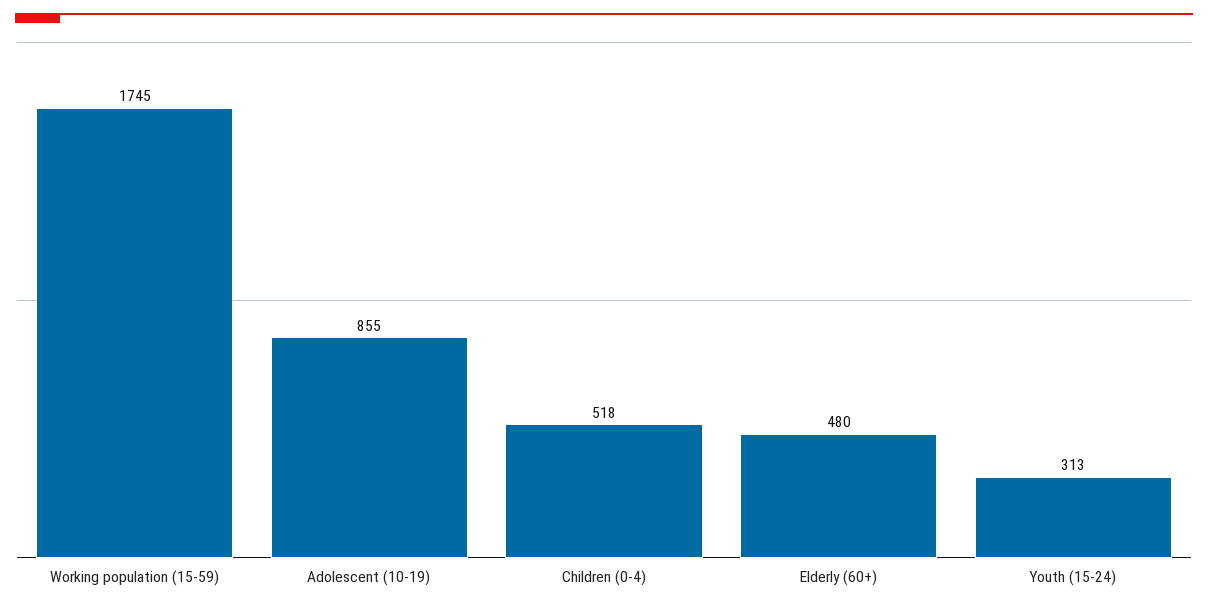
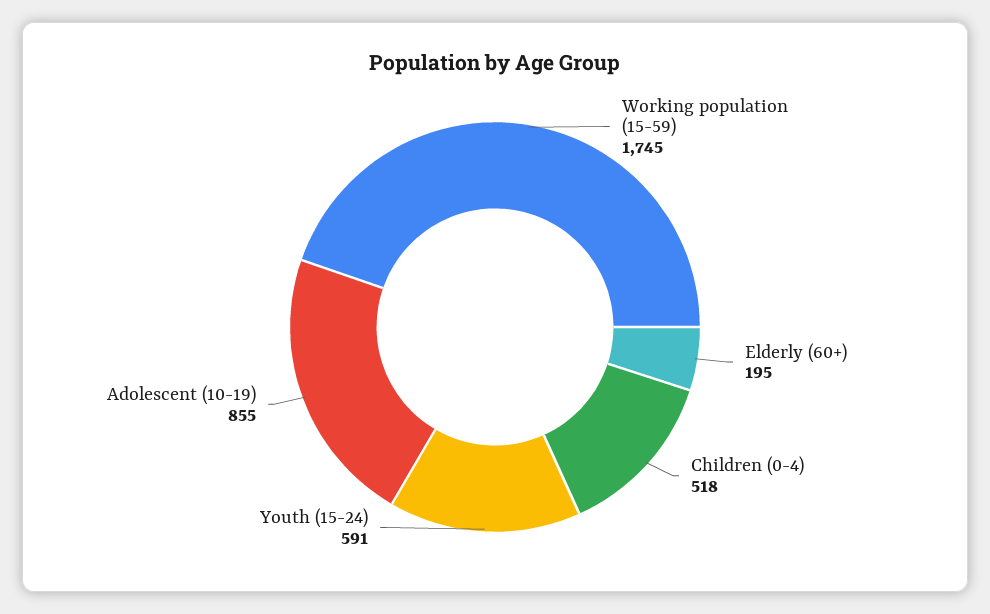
Elderly (60+): 480 -> 195
Youth (15-24): 313 -> 591

